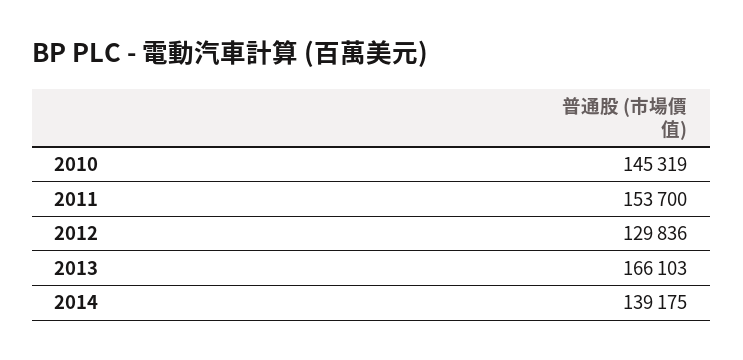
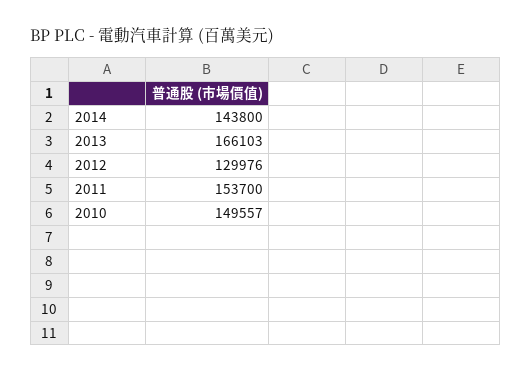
2010: 145319 -> 149557
2012: 129836 -> 129976
2014: 139175 -> 143800

